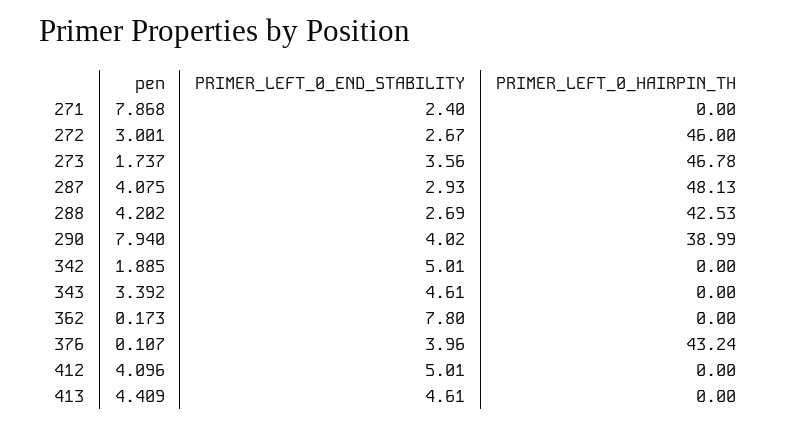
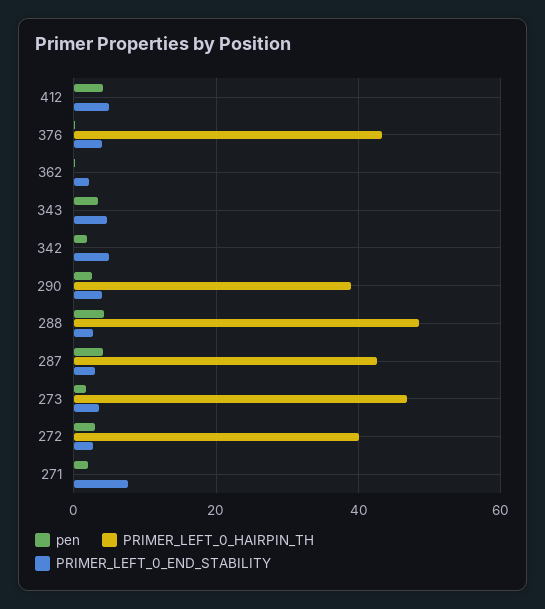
pen, 271: 7.868 -> 2
PRIMER_LEFT_0_END_STABILITY, 271: 2.4 -> 8
PRIMER_LEFT_0_HAIRPIN_TH, 272: 46 -> 40
PRIMER_LEFT_0_HAIRPIN_TH, 287: 48.13 -> 42
PRIMER_LEFT_0_HAIRPIN_TH, 288: 42.53 -> 48
pen, 290: 7.94 -> 2
PRIMER_LEFT_0_END_STABILITY, 362: 7.8 -> 2
pen, 413: 4.409 -> none
PRIMER_LEFT_0_END_STABILITY, 413: 4.61 -> none
PRIMER_LEFT_0_HAIRPIN_TH, 413: 0 -> none

